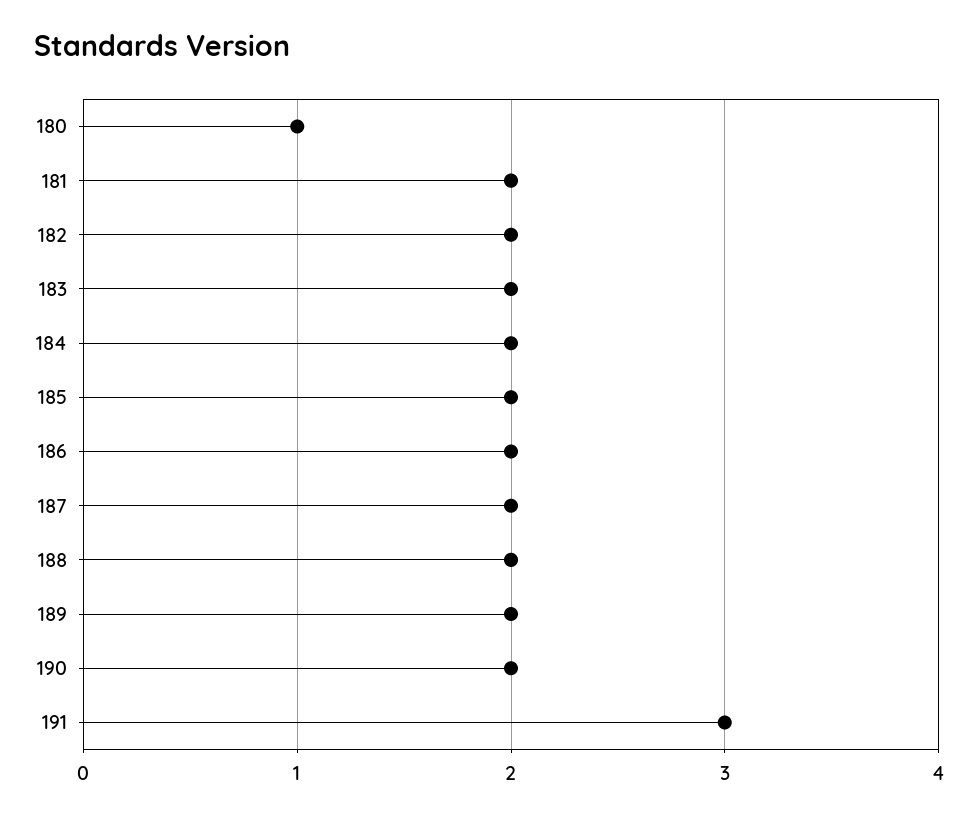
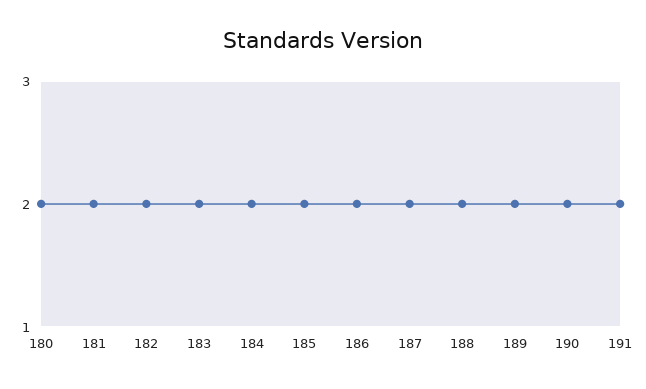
180: 1 -> 2
191: 3 -> 2

